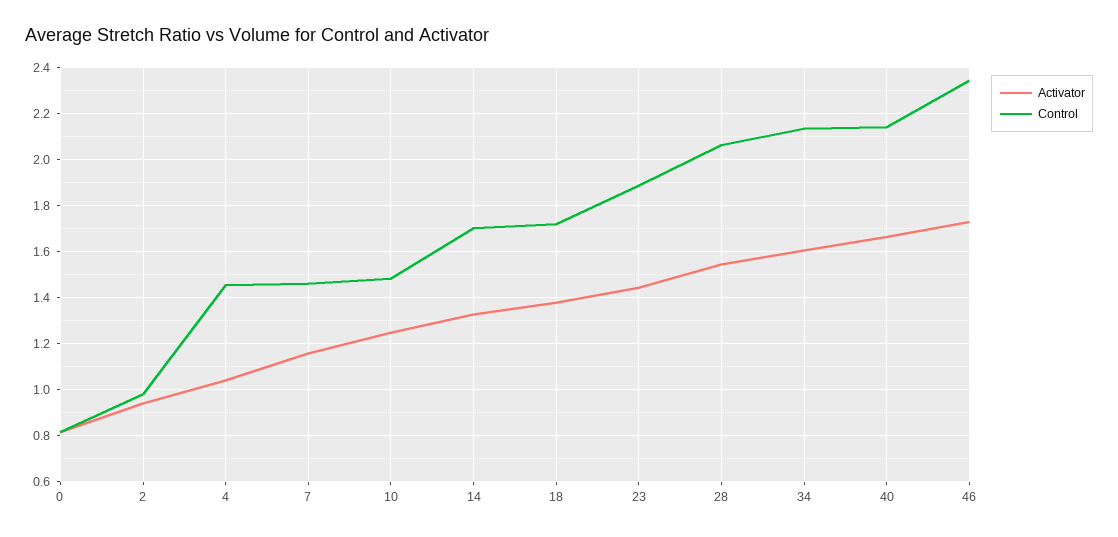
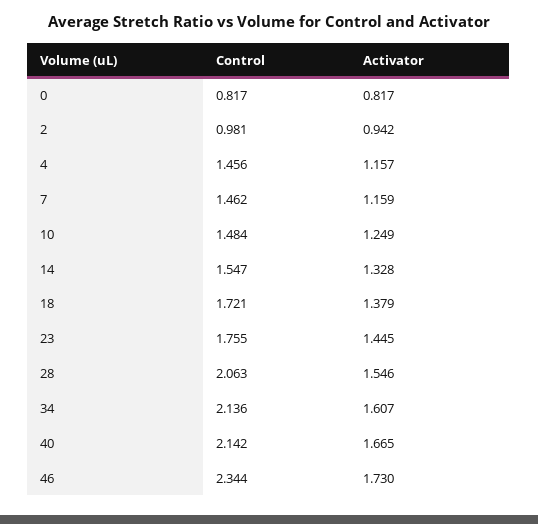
Activator, 4: 1.05 -> 1.157
Control, 14: 1.7 -> 1.547
Control, 23: 1.9 -> 1.755

